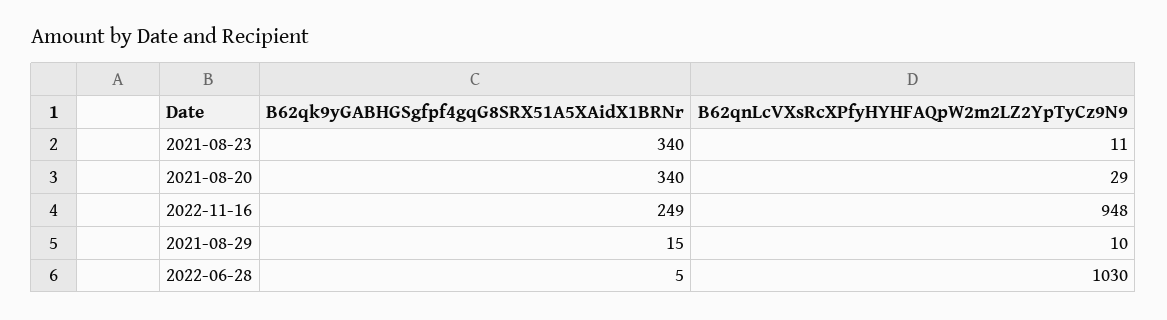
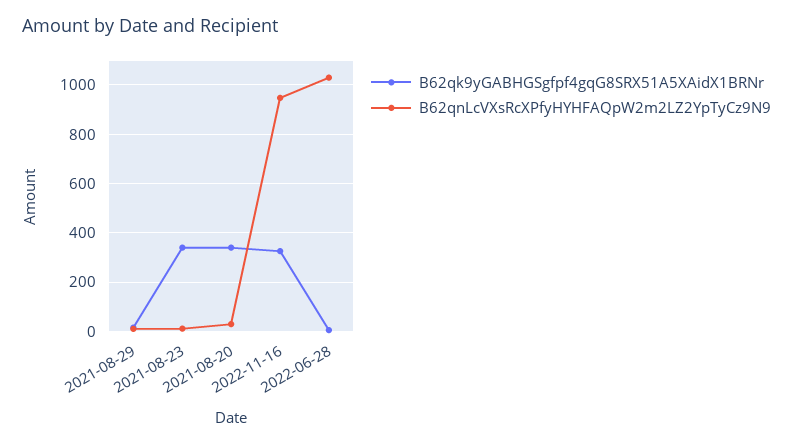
B62qk9yGABHGSgfpf4gqG8SRX51A5XAidX1BRNr, 2022-11-16: 249 -> 325

